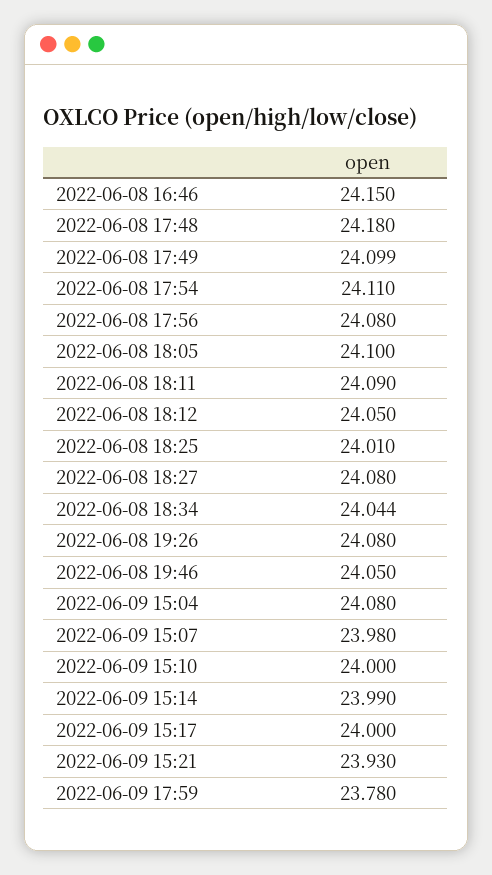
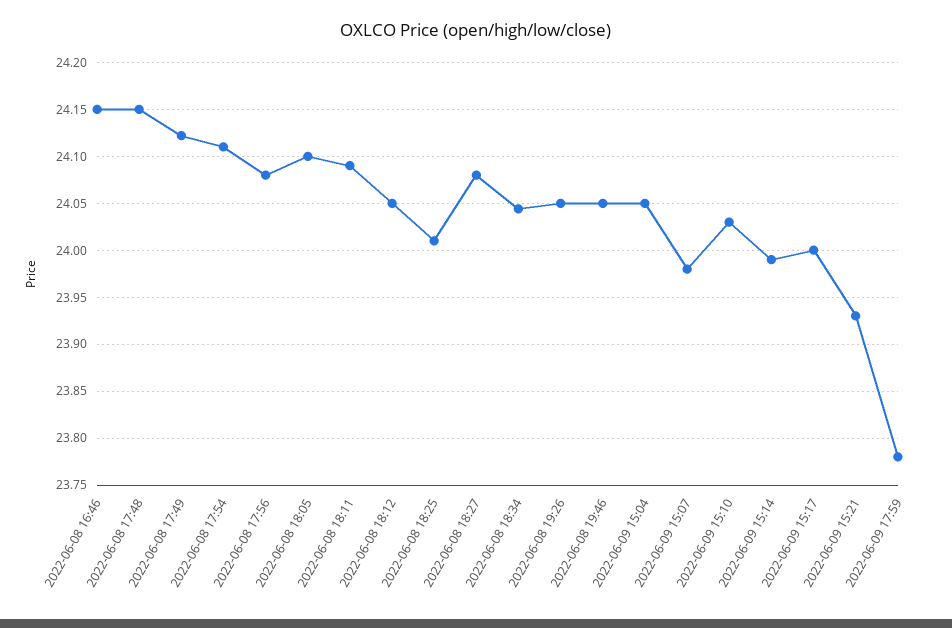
2022-06-08 17:48: 24.18 -> 24.15
2022-06-08 17:49: 24.099 -> 24.12
2022-06-08 19:26: 24.08 -> 24.05
2022-06-09 15:04: 24.08 -> 24.05
2022-06-09 15:10: 24 -> 24.03

